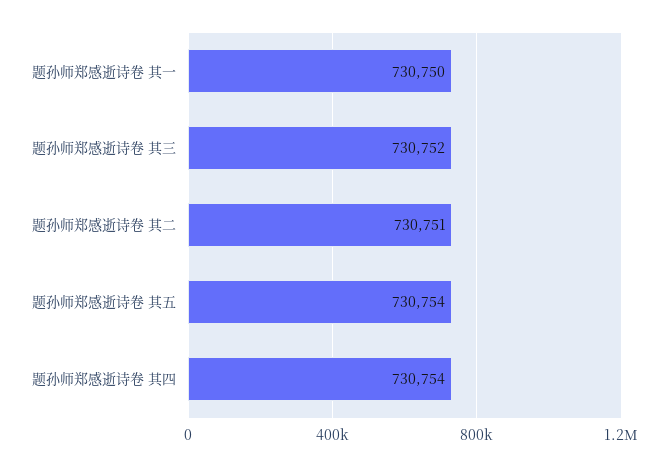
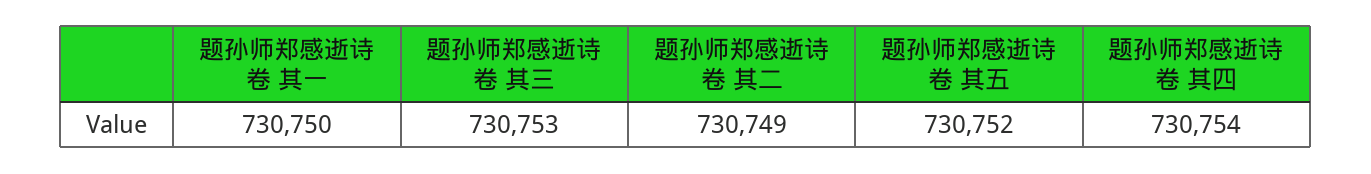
题孙师郑感逝诗卷 其三: 730752 -> 730753
题孙师郑感逝诗卷 其二: 730751 -> 730749
题孙师郑感逝诗卷 其五: 730754 -> 730752

